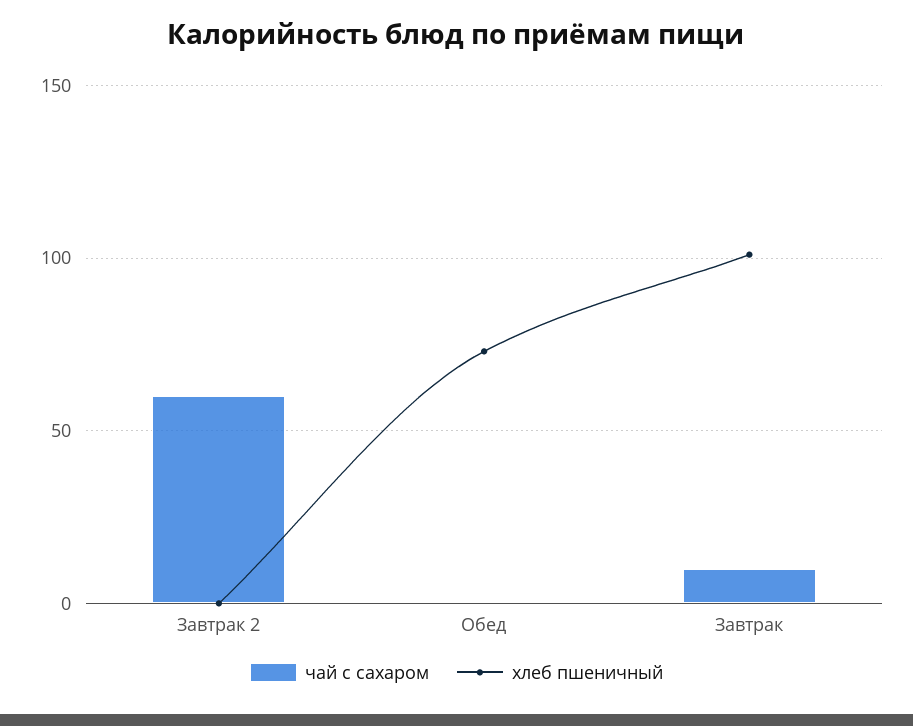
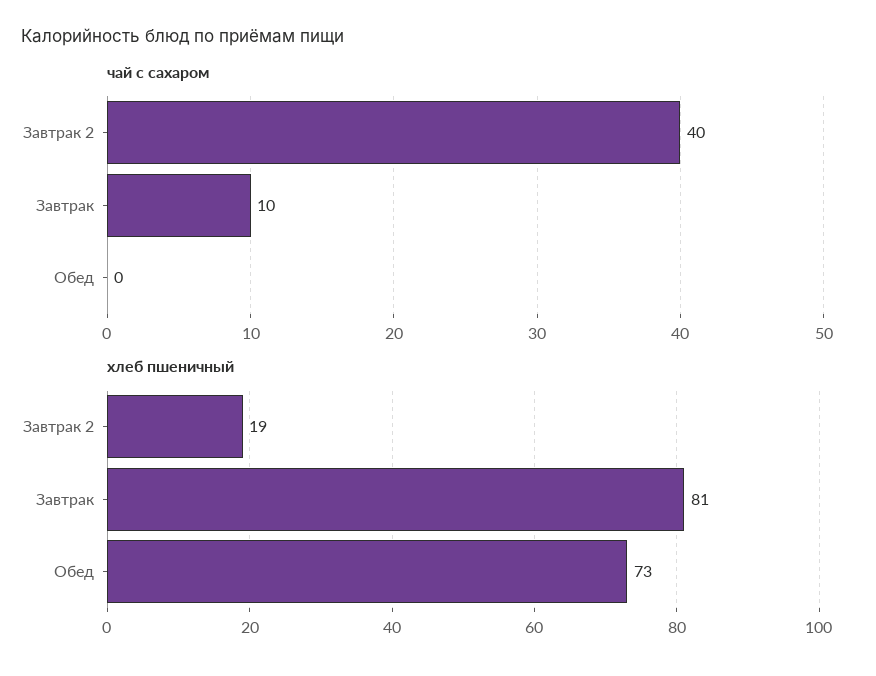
чай с сахаром, Завтрак 2: 60 -> 40
хлеб пшеничный, Завтрак 2: 0 -> 19
хлеб пшеничный, Завтрак: 100 -> 81

